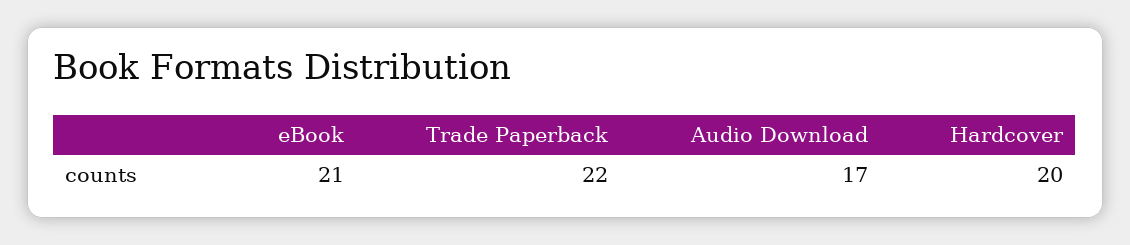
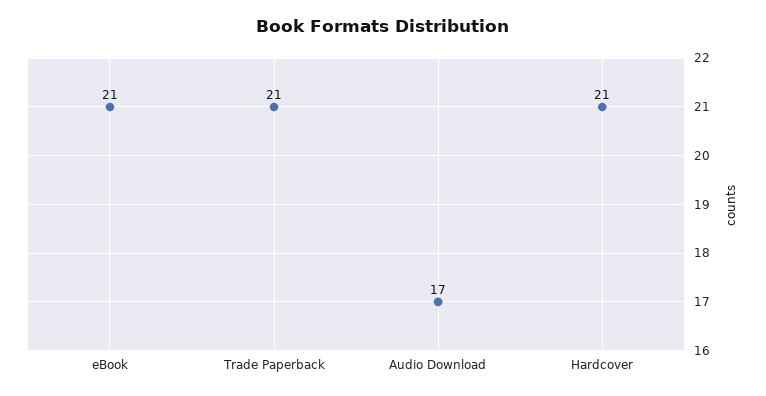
Trade Paperback: 22 -> 21
Hardcover: 20 -> 21

